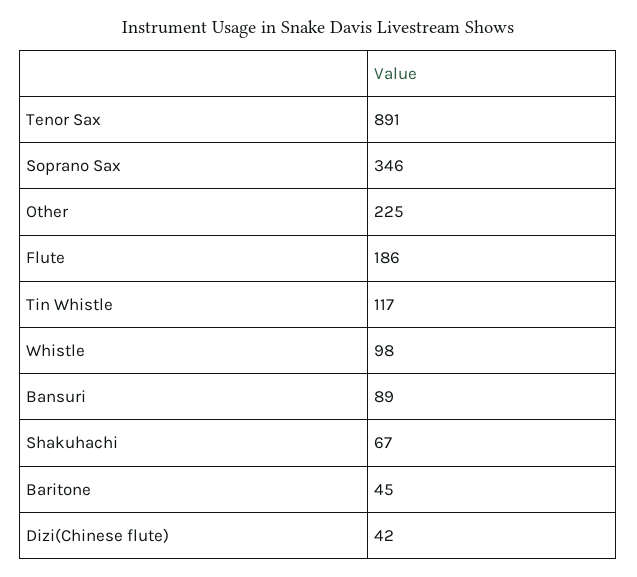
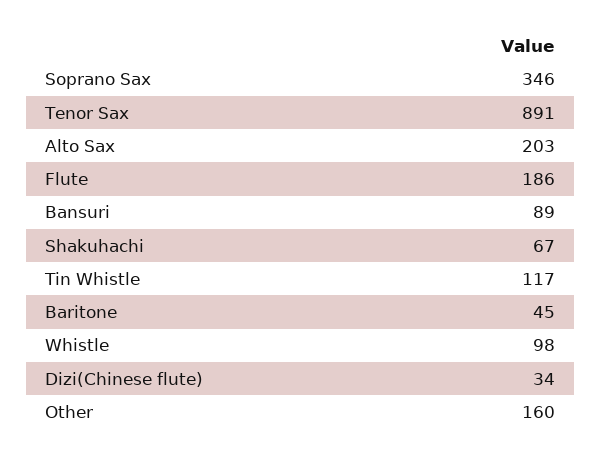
Other: 225 -> 160
Dizi(Chinese flute): 42 -> 34
Alto Sax: none -> 203

